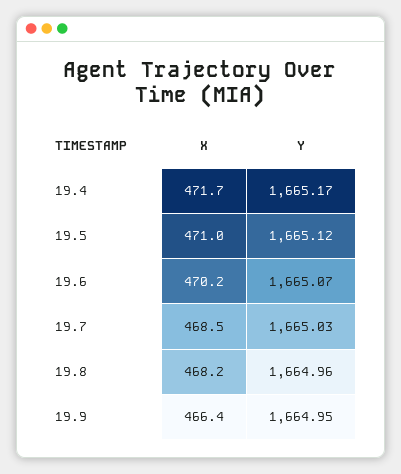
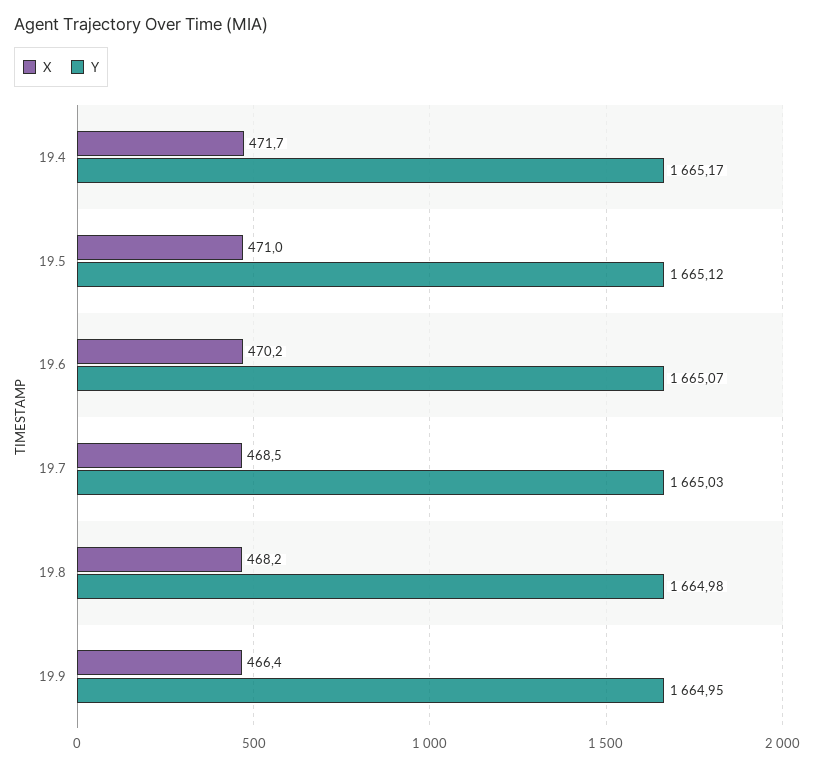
Y, 19.8: 1664.96 -> 1664.98

